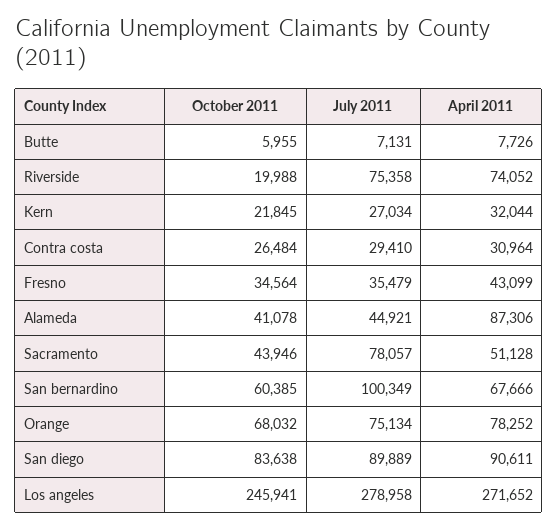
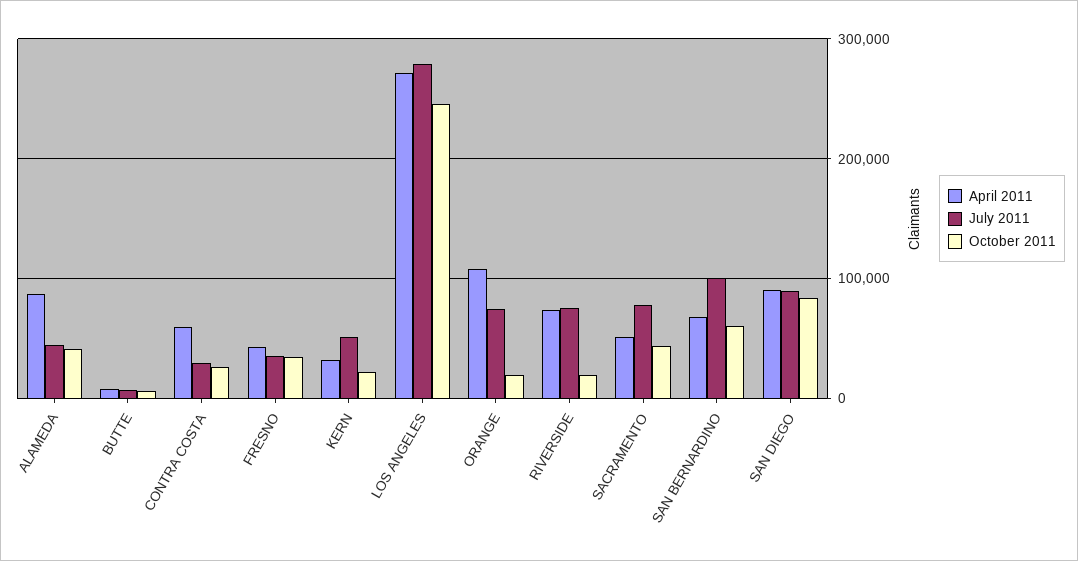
July 2011, Kern: 27034 -> 50000
April 2011, Contra costa: 30964 -> 60000
October 2011, Orange: 68032 -> 20000
April 2011, Orange: 78252 -> 110000

